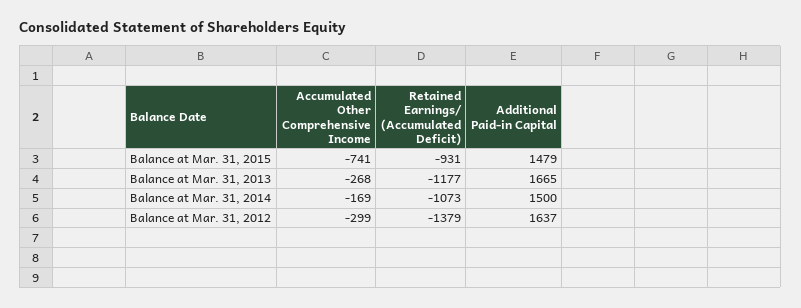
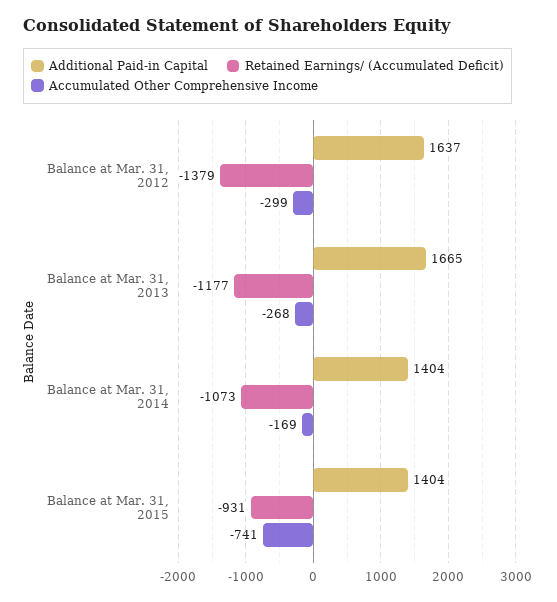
Additional Paid-in Capital, Balance at Mar. 31, 2015: 1479 -> 1404
Additional Paid-in Capital, Balance at Mar. 31, 2014: 1500 -> 1404

